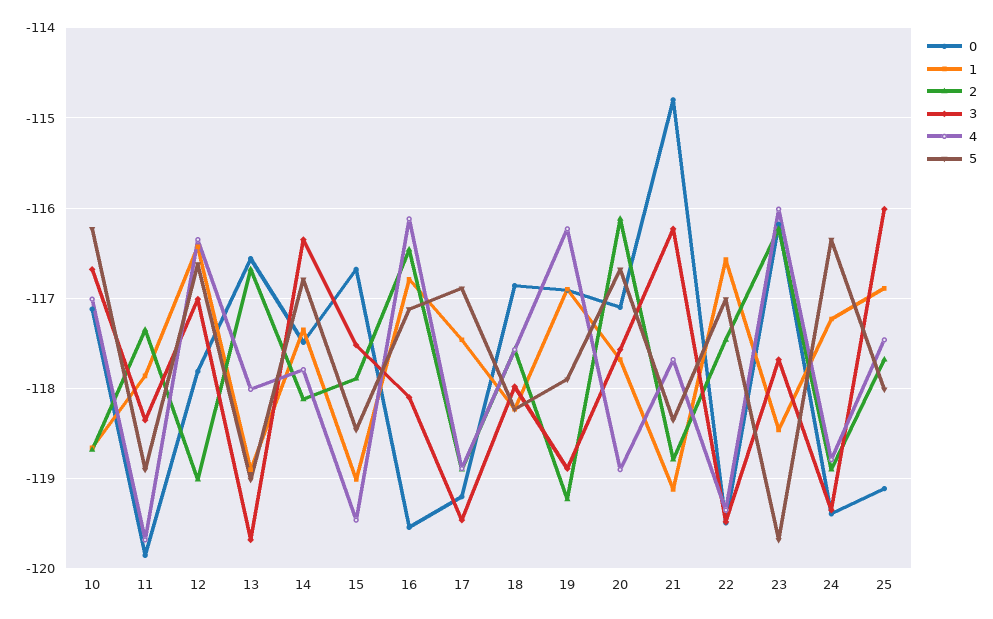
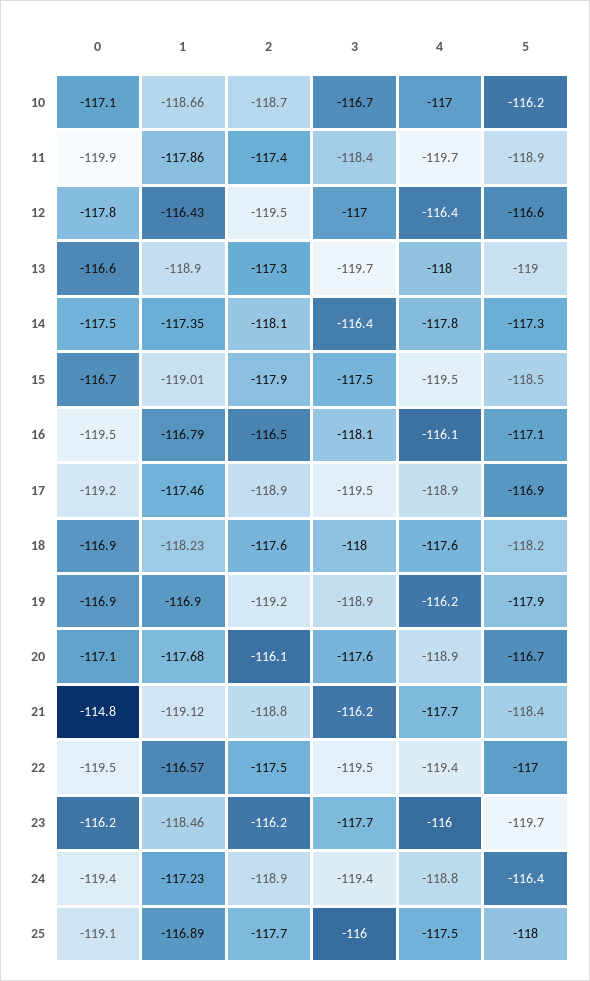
2, 12: -119 -> -119.5
2, 13: -116.7 -> -117.3
5, 14: -116.8 -> -117.3

